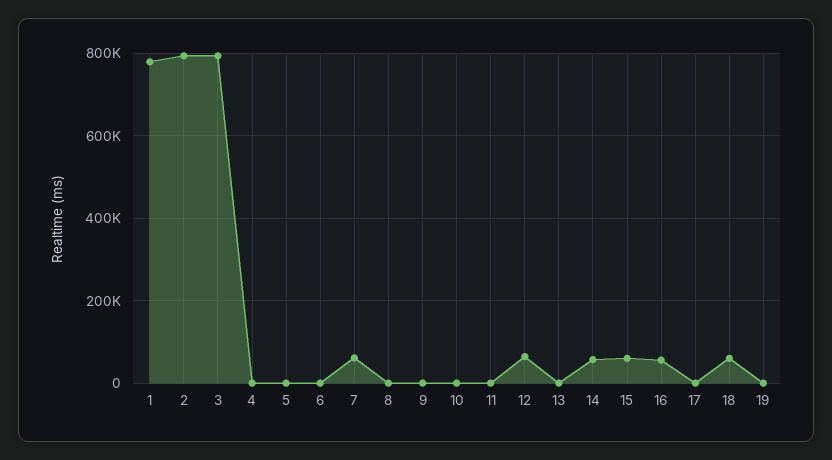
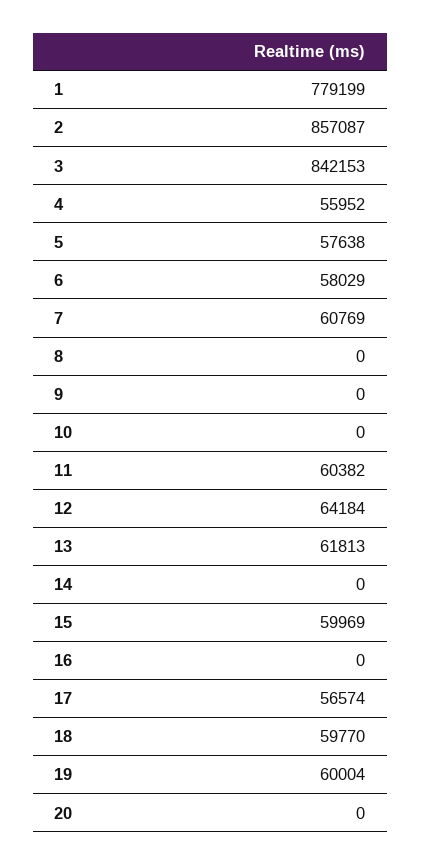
2: 800000 -> 857087
3: 800000 -> 842153
4: 0 -> 55952
5: 0 -> 57638
6: 0 -> 58029
11: 0 -> 60382
13: 0 -> 61813
14: 60000 -> 0
16: 60000 -> 0
17: 0 -> 56574
19: 0 -> 60004
20: none -> 0

